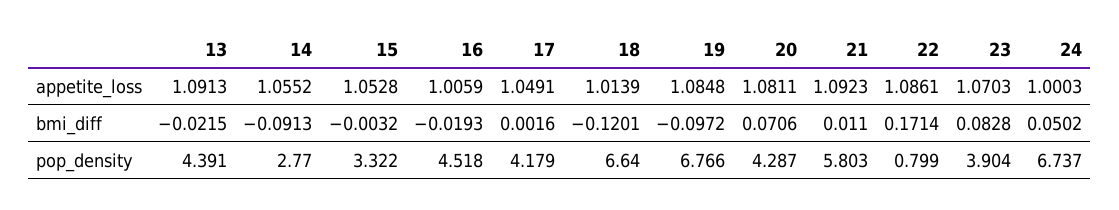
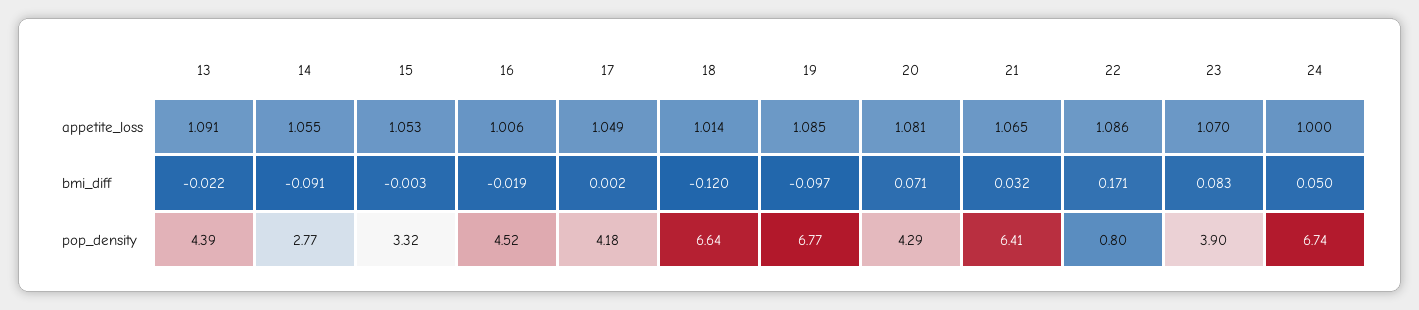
21, appetite_loss: 1.0923 -> 1.065
21, bmi_diff: 0.011 -> 0.032
21, pop_density: 5.803 -> 6.41

